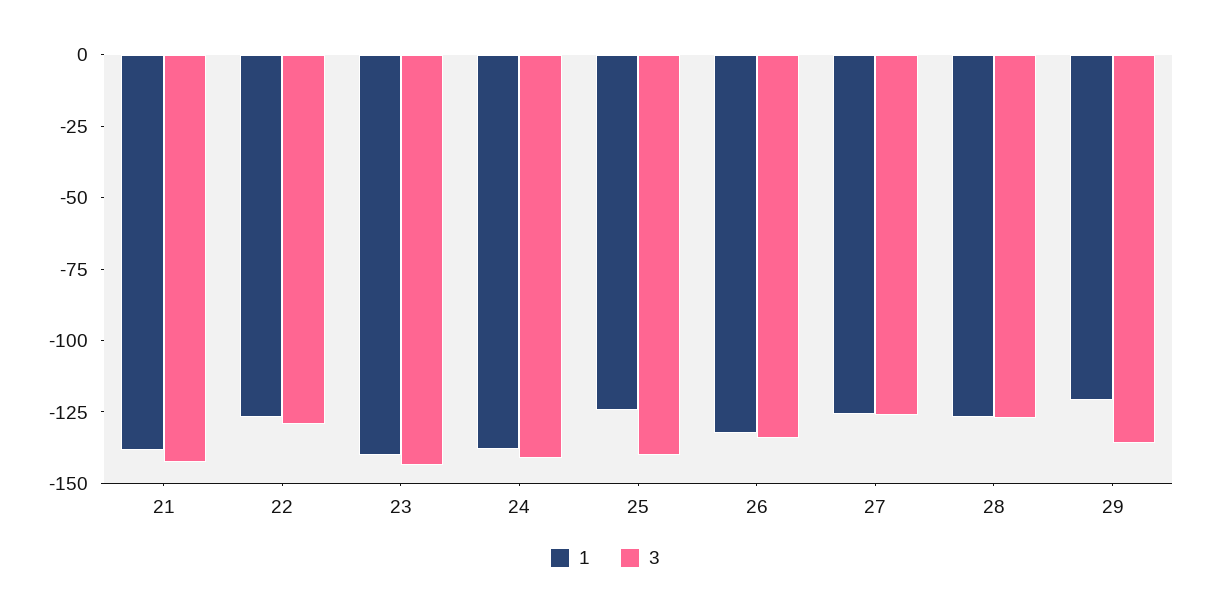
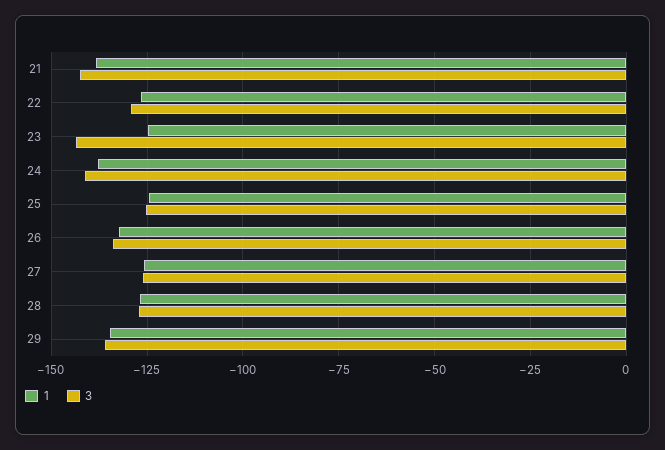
1, 23: -140 -> -125
3, 25: -140 -> -125
1, 29: -120 -> -135

